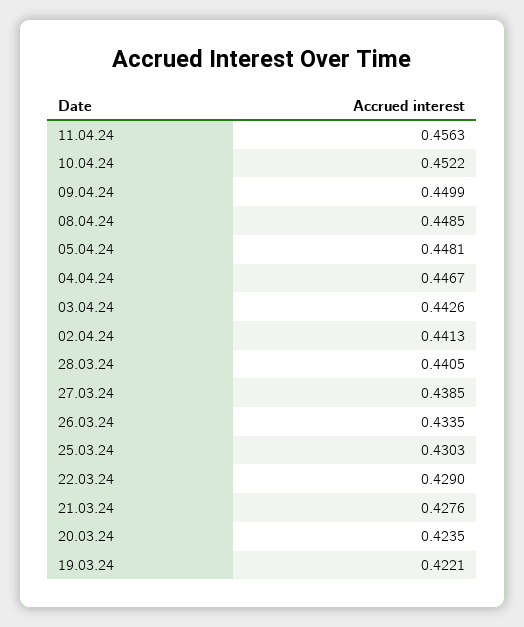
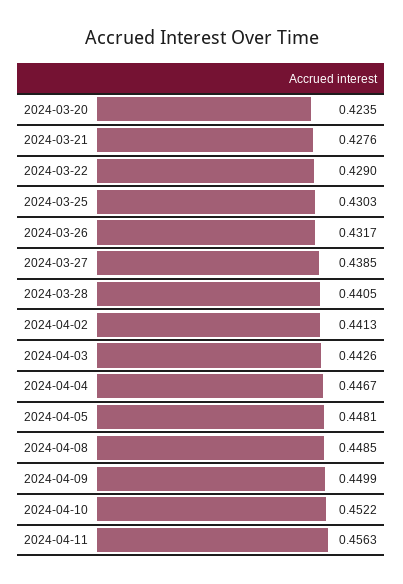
26.03.24: 0.4335 -> 0.4317
19.03.24: 0.4221 -> none

